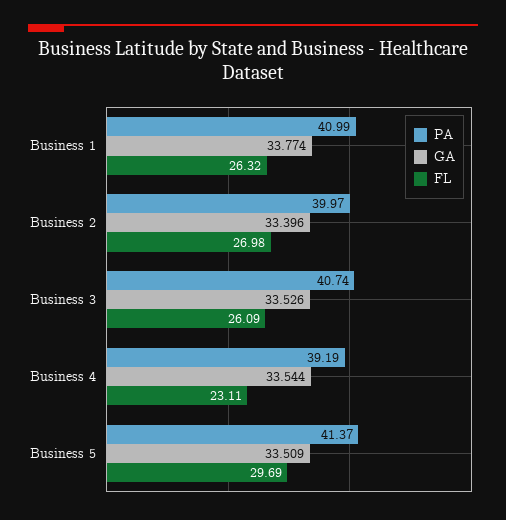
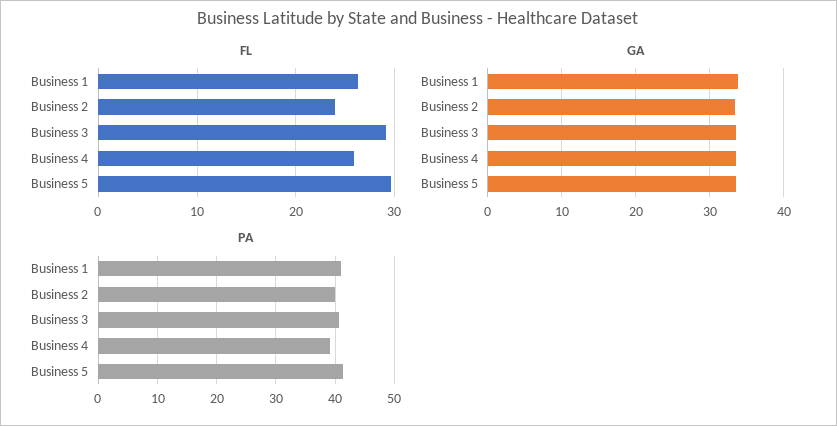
FL, Business 2: 26.98 -> 24
FL, Business 3: 26.09 -> 29
FL, Business 4: 23.11 -> 26

